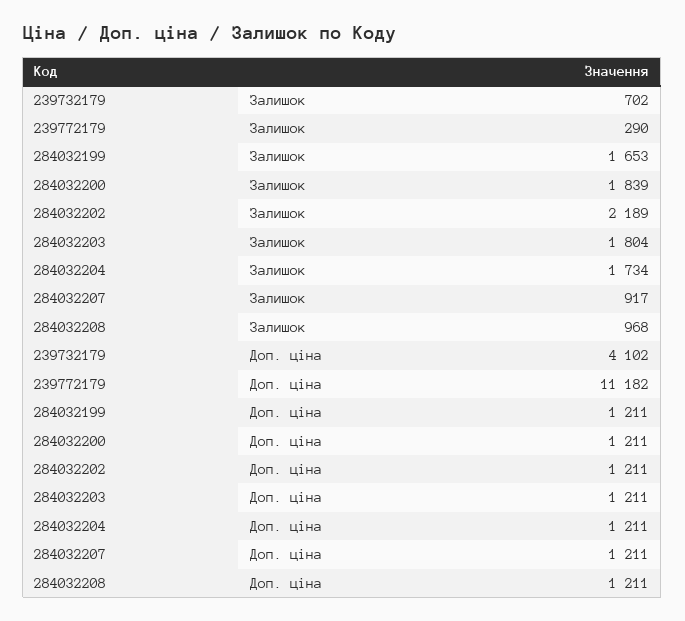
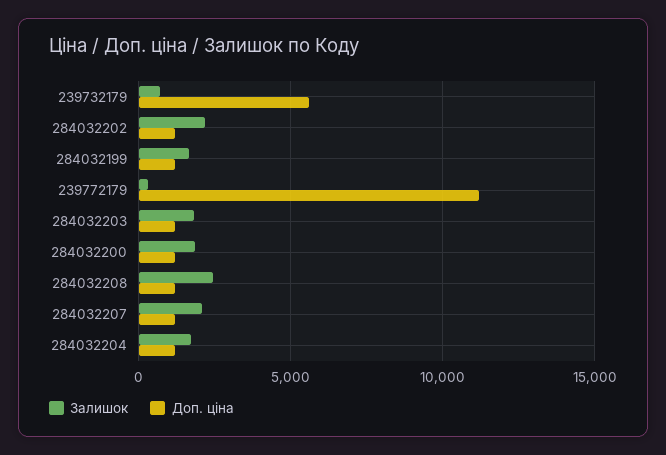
Залишок, 284032207: 917 -> 2000
Залишок, 284032208: 968 -> 2500
Доп. ціна, 239732179: 4102 -> 5500

